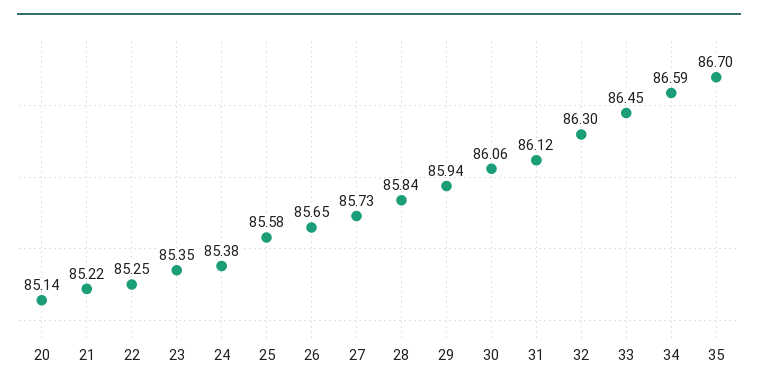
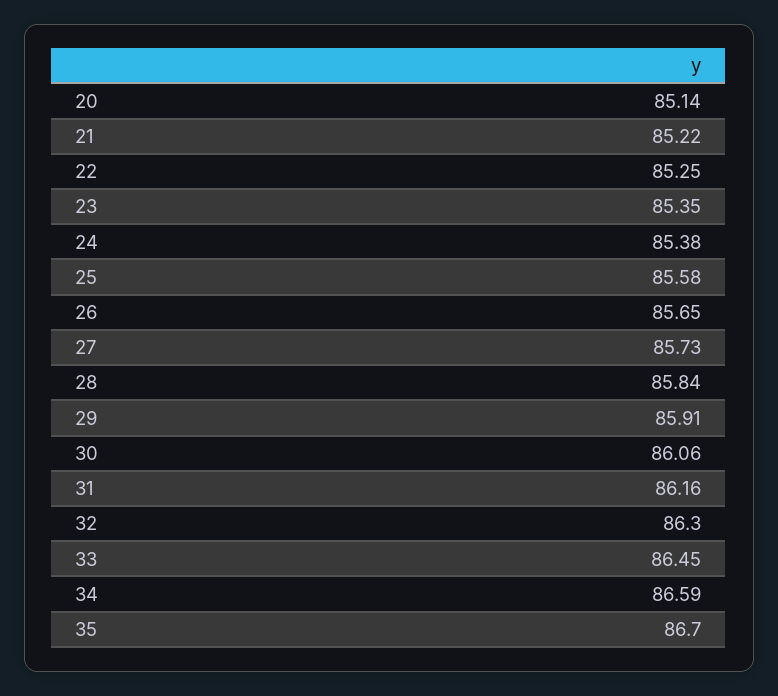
29: 85.94 -> 85.91
31: 86.12 -> 86.16

